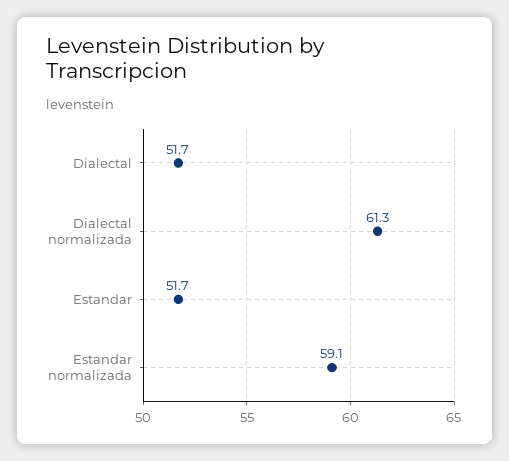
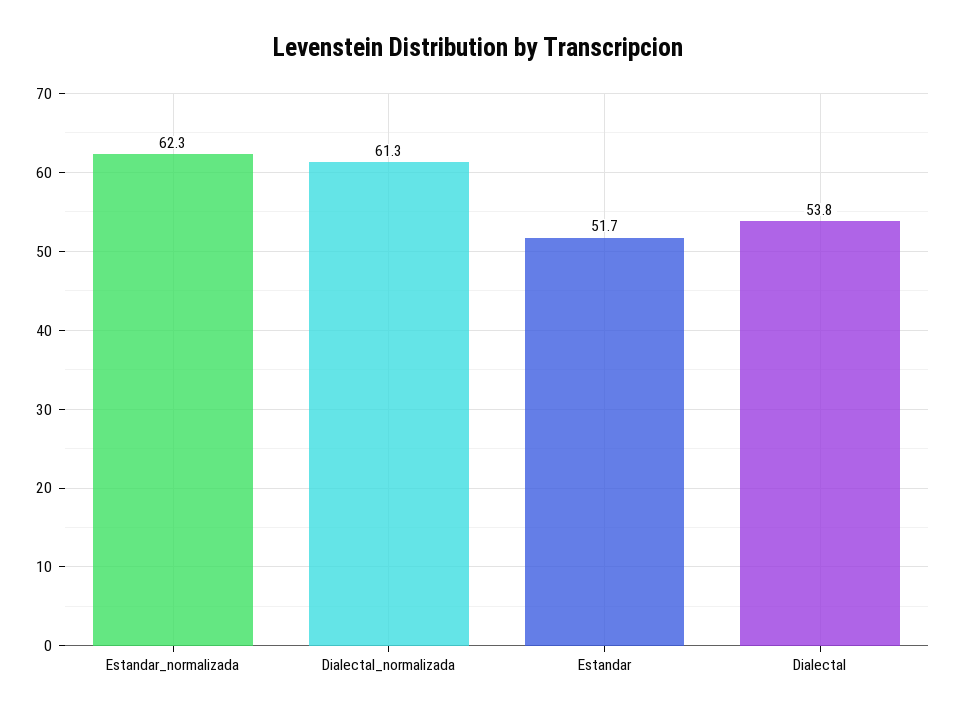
Dialectal: 51.7 -> 53.8
Estandar normalizada: 59.1 -> 62.3

